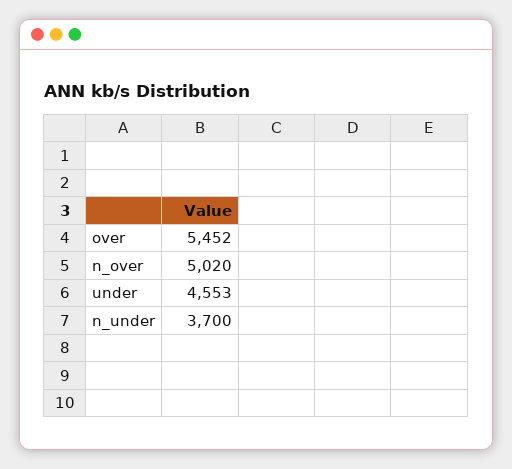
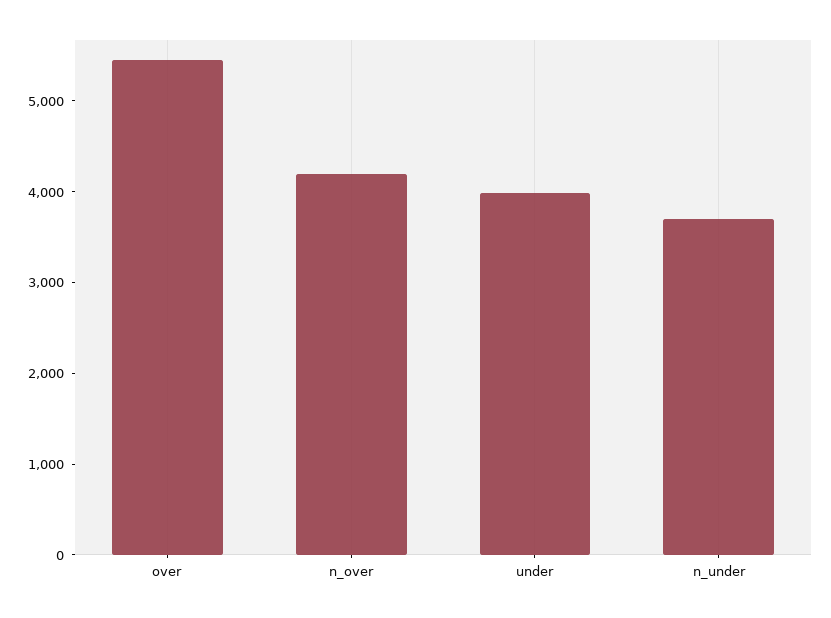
n_over: 5020 -> 4200
under: 4553 -> 4000

